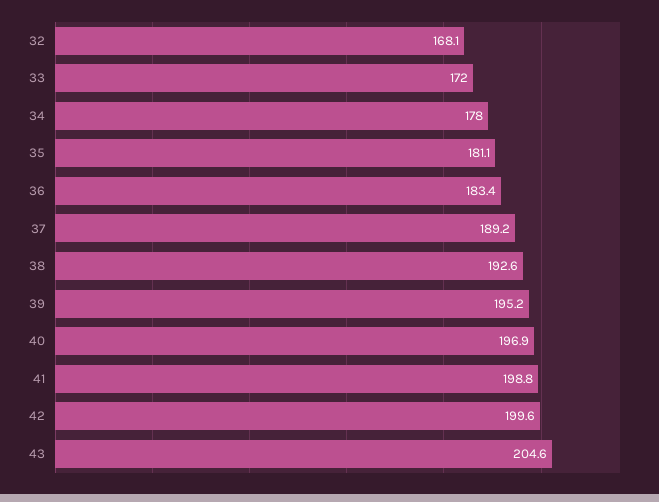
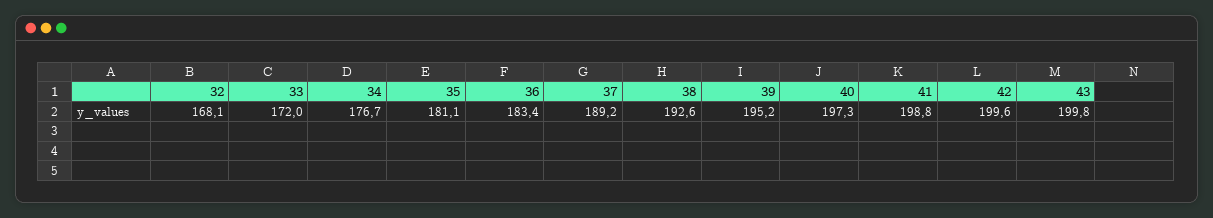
34: 178 -> 176.7
40: 196.9 -> 197.3
43: 204.6 -> 199.8

